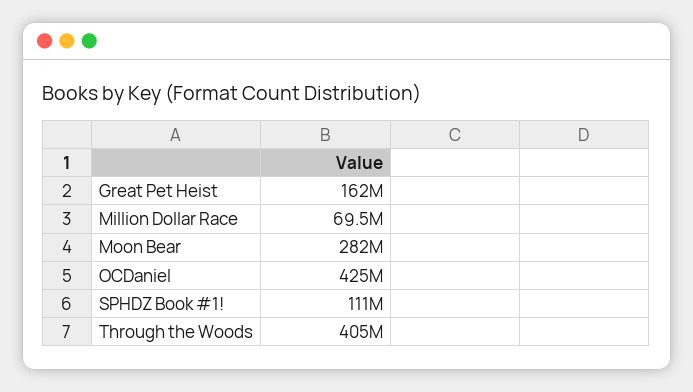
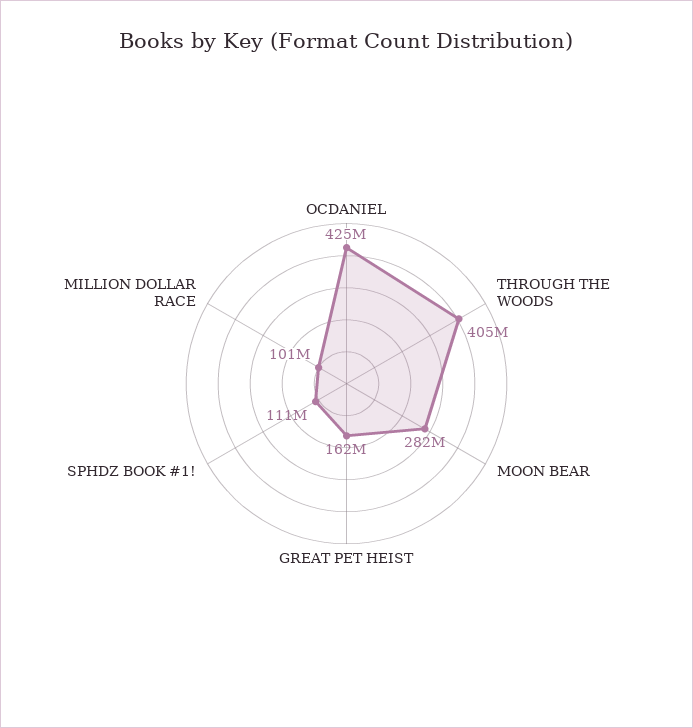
Million Dollar Race: 69500000 -> 101000000

